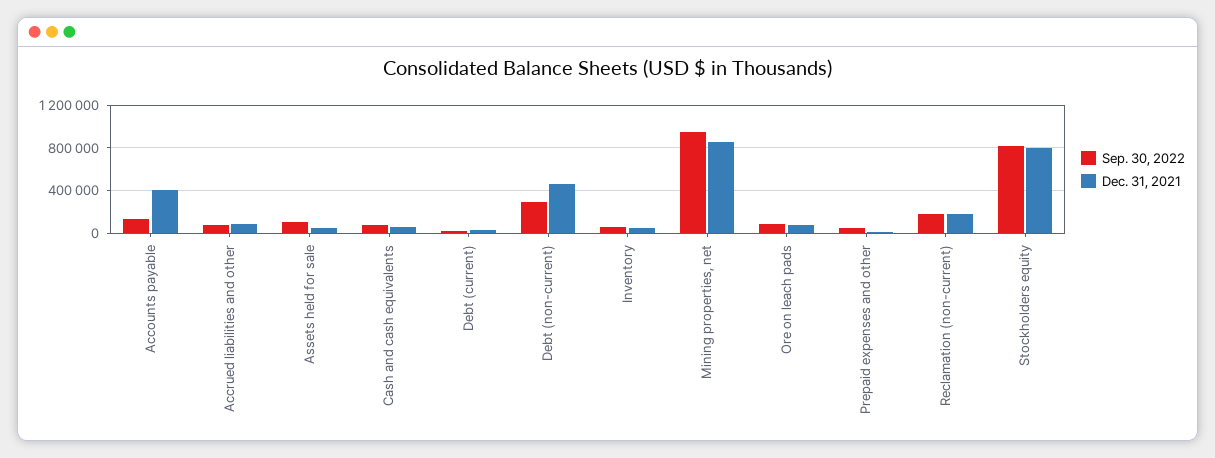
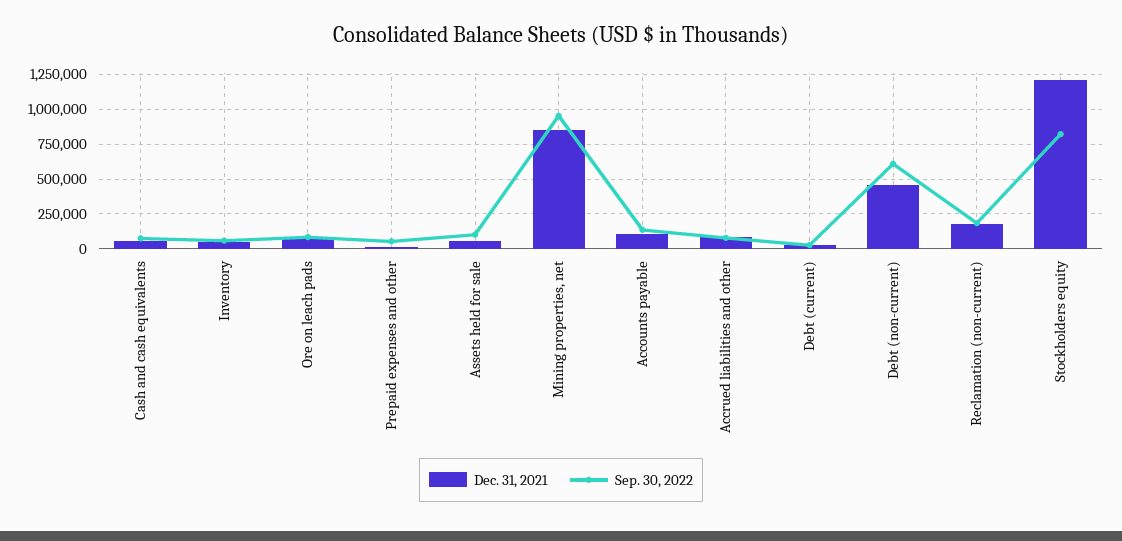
Dec. 31, 2021, Accounts payable: 400000 -> 100000
Sep. 30, 2022, Debt (non-current): 300000 -> 600000
Dec. 31, 2021, Stockholders equity: 800000 -> 1200000

